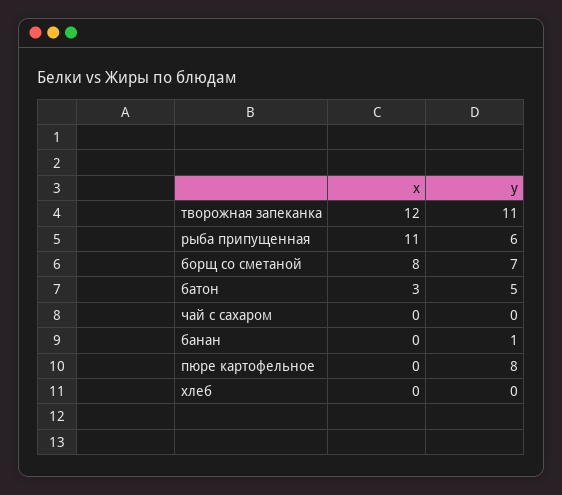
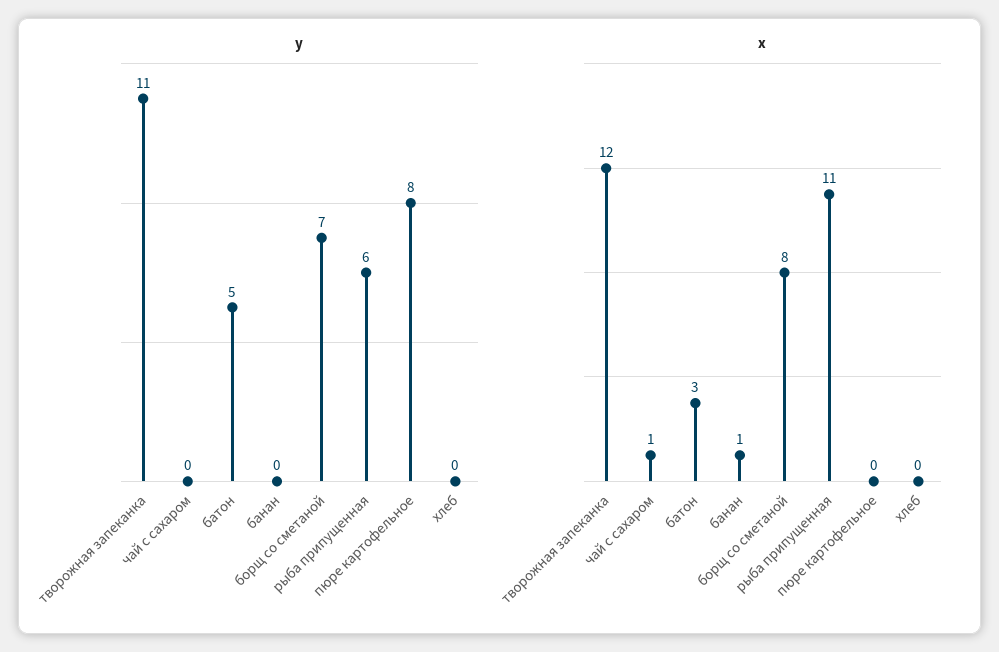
x, чай с сахаром: 0 -> 1
x, банан: 0 -> 1
y, банан: 1 -> 0

